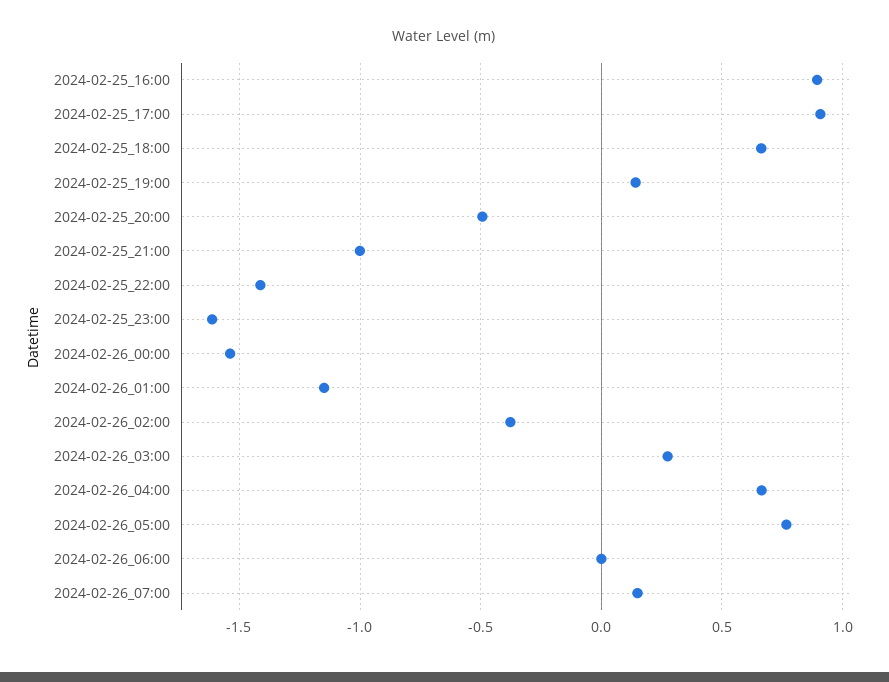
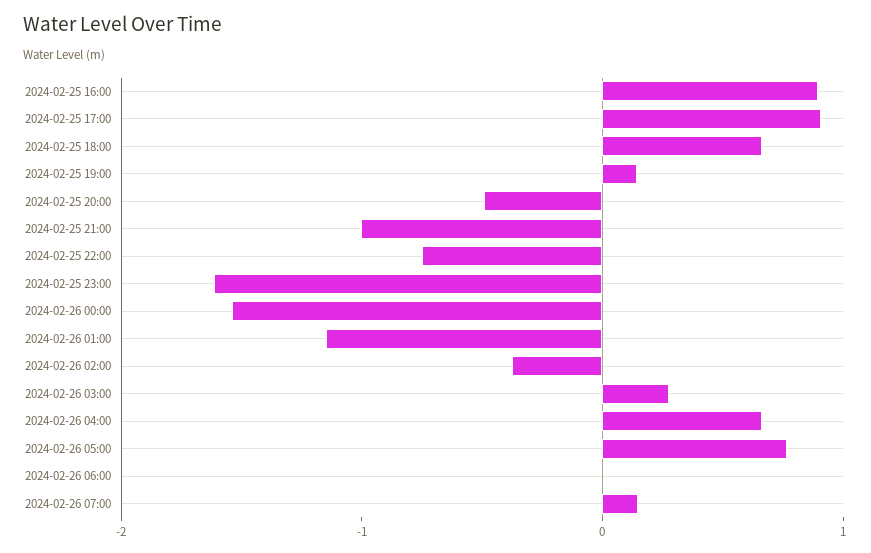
2024-02-25_22:00: -1.4 -> -0.8

